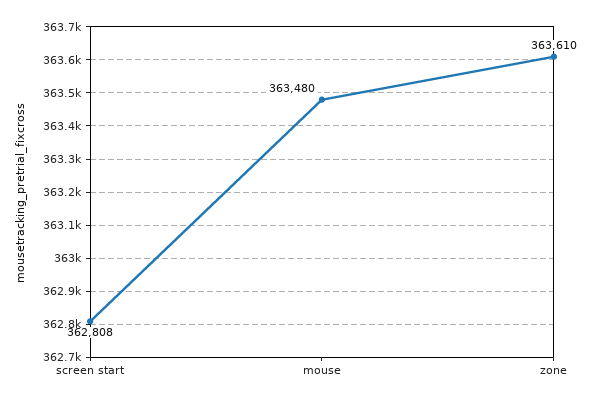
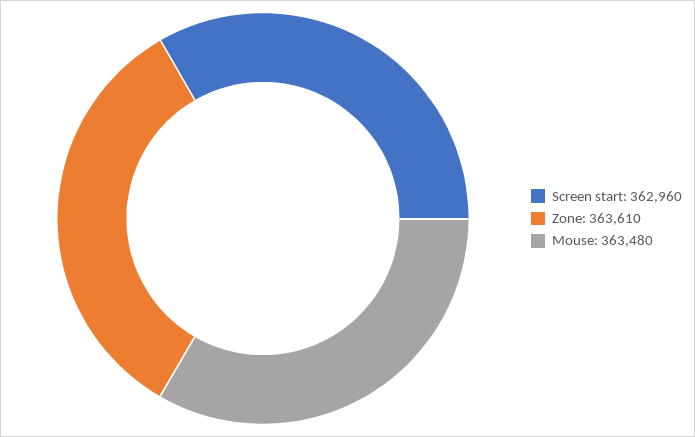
screen start: 362808 -> 362960

